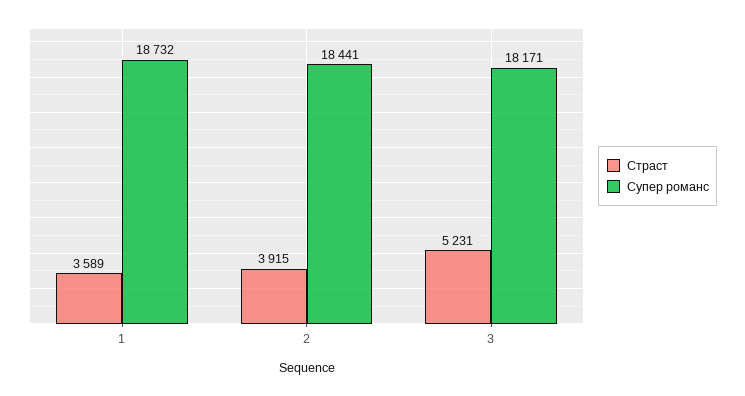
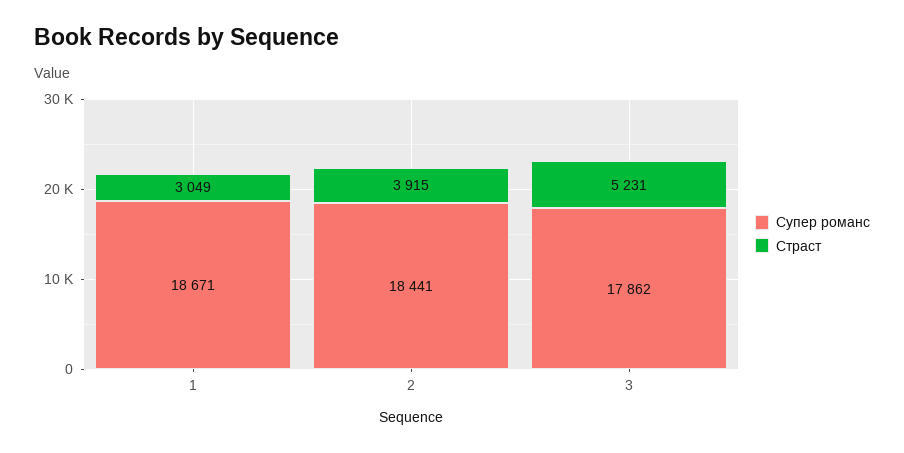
Страст, 1: 3589 -> 3049
Супер романс, 1: 18732 -> 18671
Супер романс, 3: 18171 -> 17862

